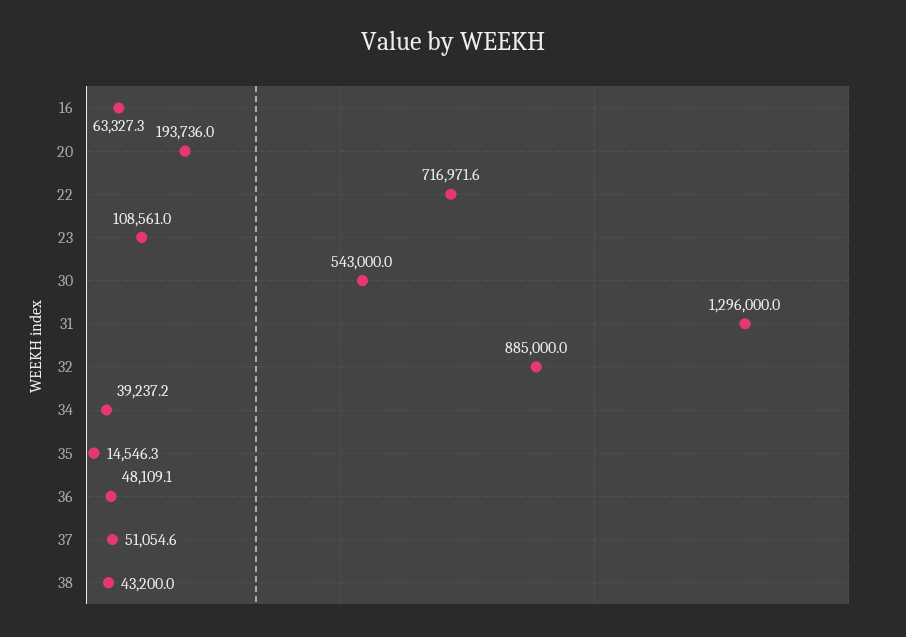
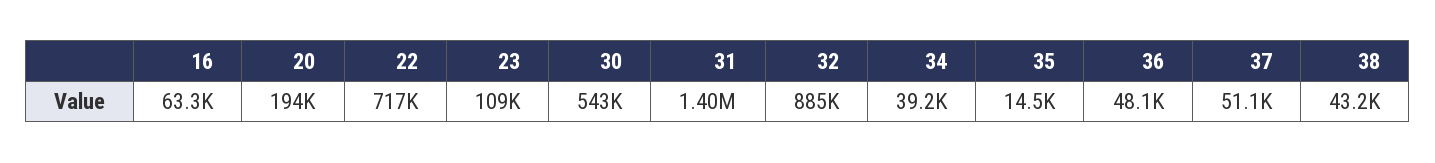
31: 1296000 -> 1400000

